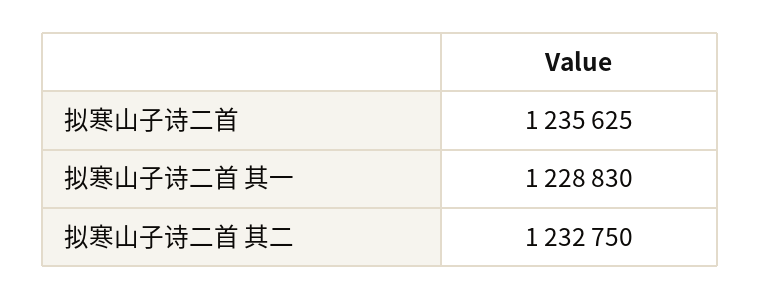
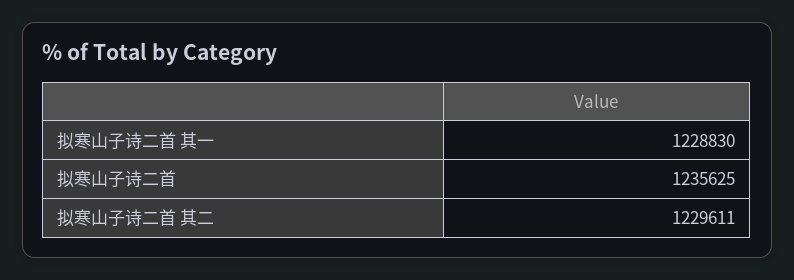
拟寒山子诗二首 其二: 1232750 -> 1229611

